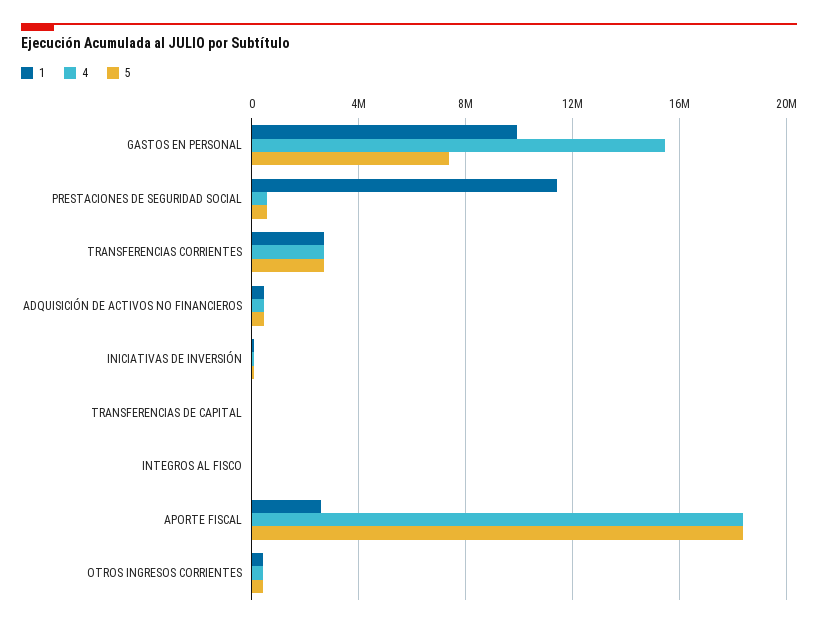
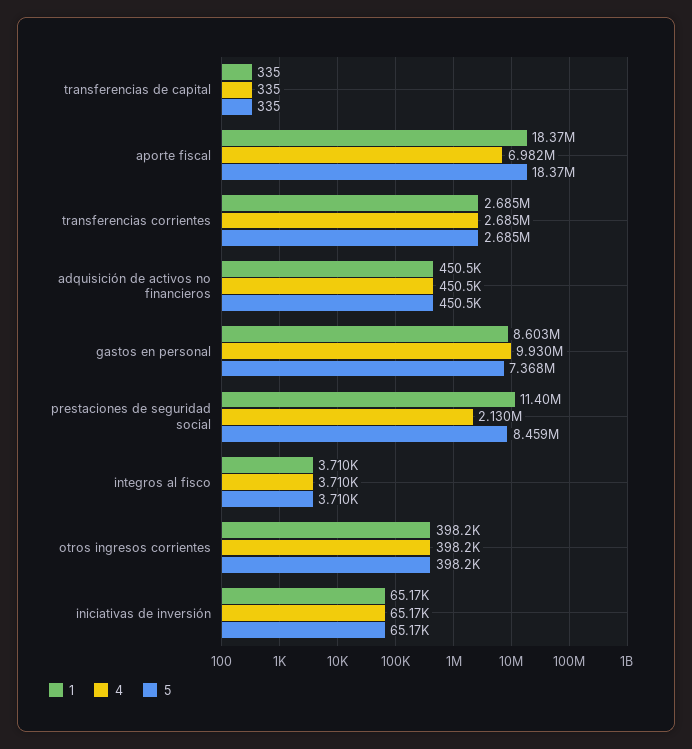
1, GASTOS EN PERSONAL: 10000000 -> 8603000
4, GASTOS EN PERSONAL: 15500000 -> 9930000
4, PRESTACIONES DE SEGURIDAD SOCIAL: 500000 -> 2130000
5, PRESTACIONES DE SEGURIDAD SOCIAL: 500000 -> 8459000
1, APORTE FISCAL: 2500000 -> 18370000
4, APORTE FISCAL: 18500000 -> 6982000

